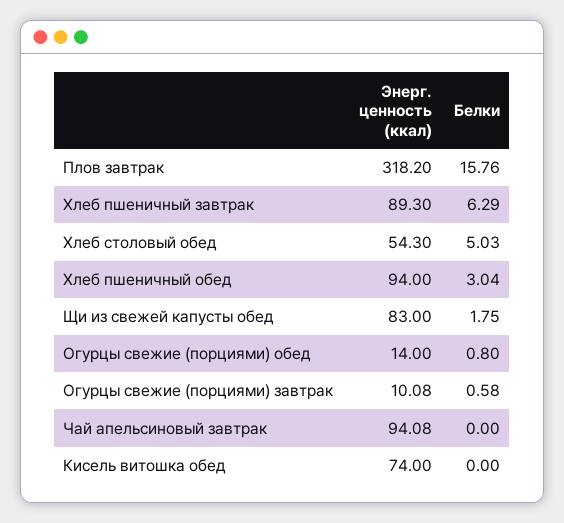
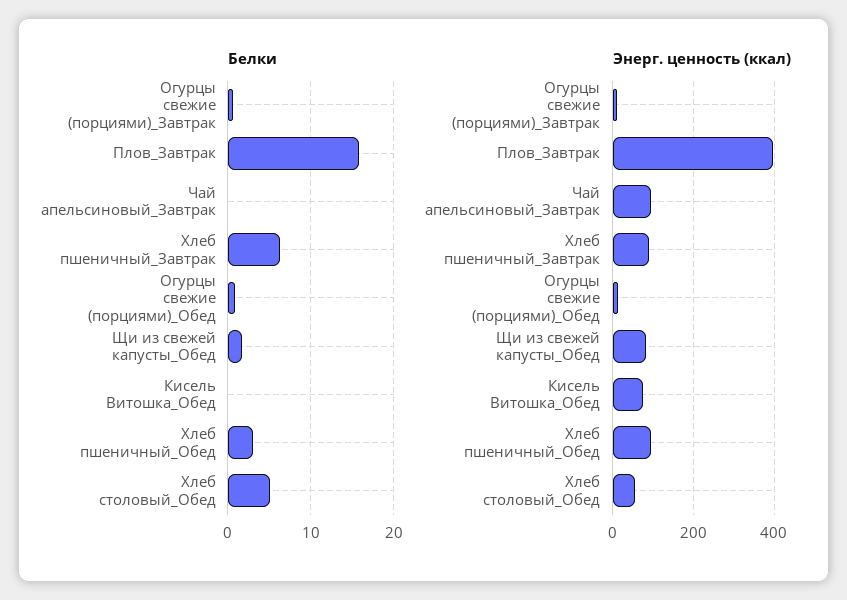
Энерг. ценность (ккал), Плов завтрак: 318.2 -> 400

